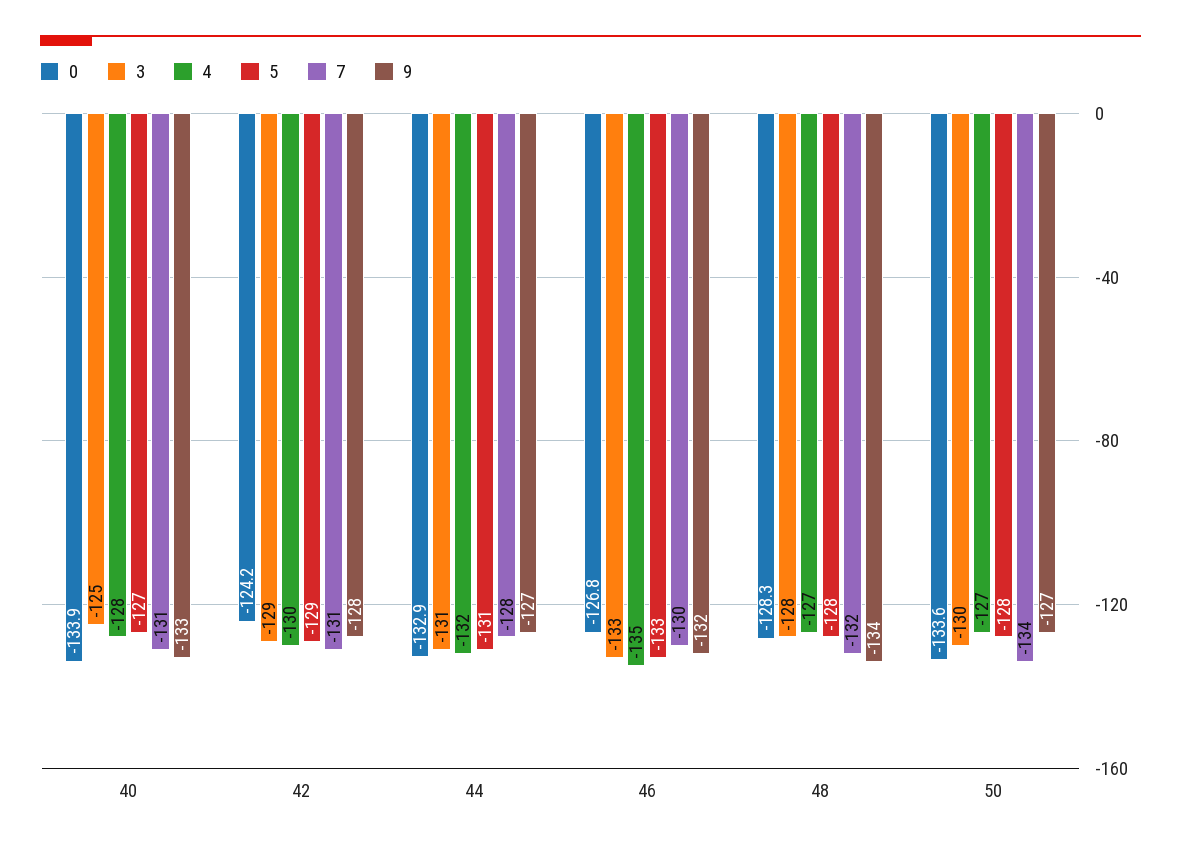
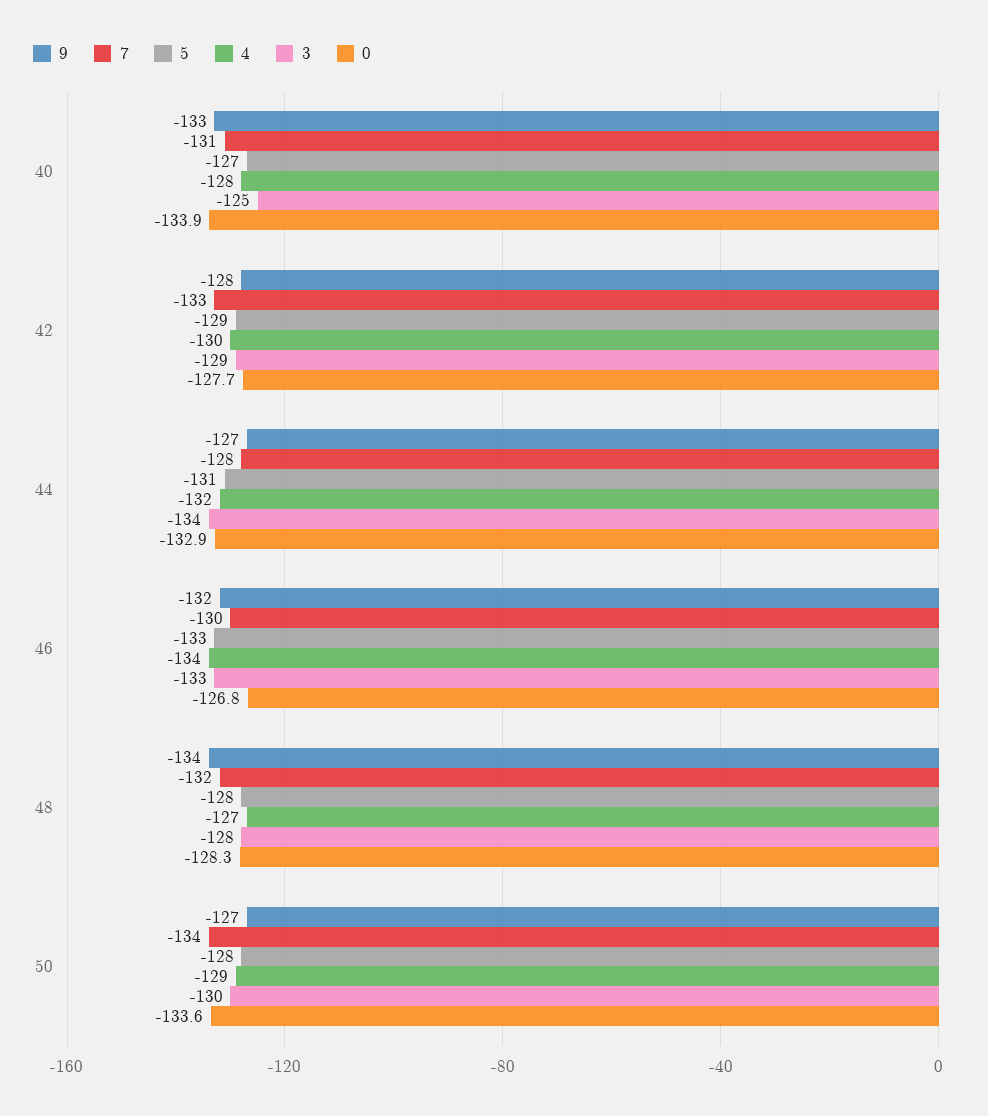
0, 42: -124.2 -> -127.7
7, 42: -131 -> -133
3, 44: -131 -> -134
4, 46: -135 -> -134
4, 50: -127 -> -129

